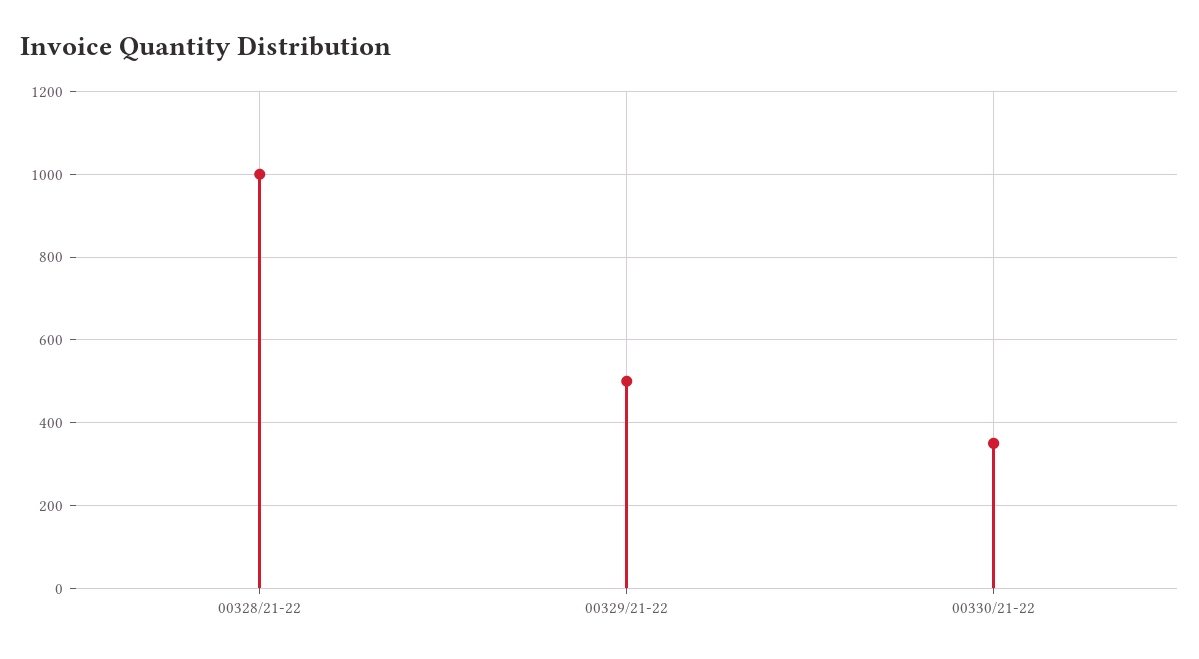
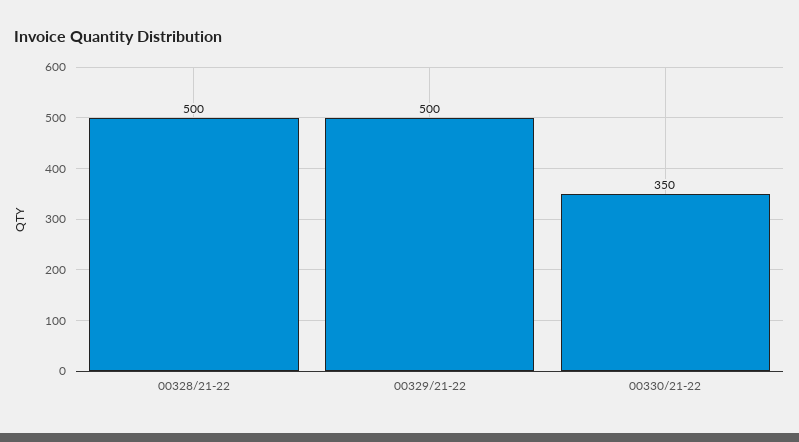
00328/21-22: 1000 -> 500

